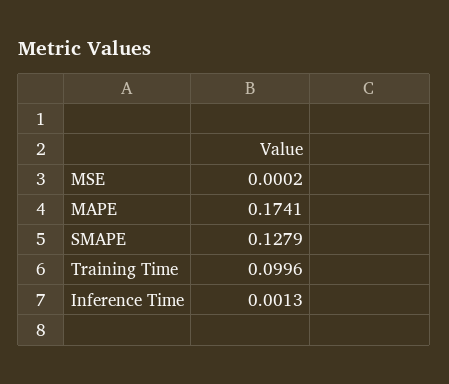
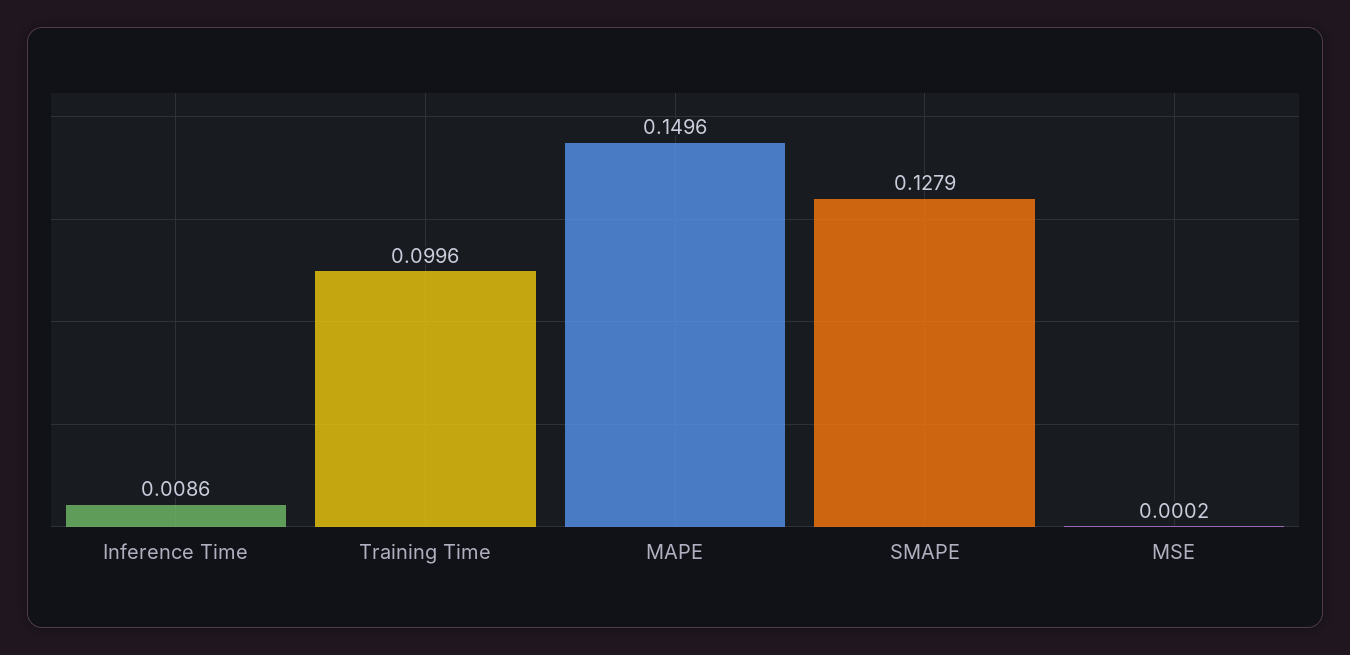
MAPE: 0.1741 -> 0.1496
Inference Time: 0.0013 -> 0.0086

